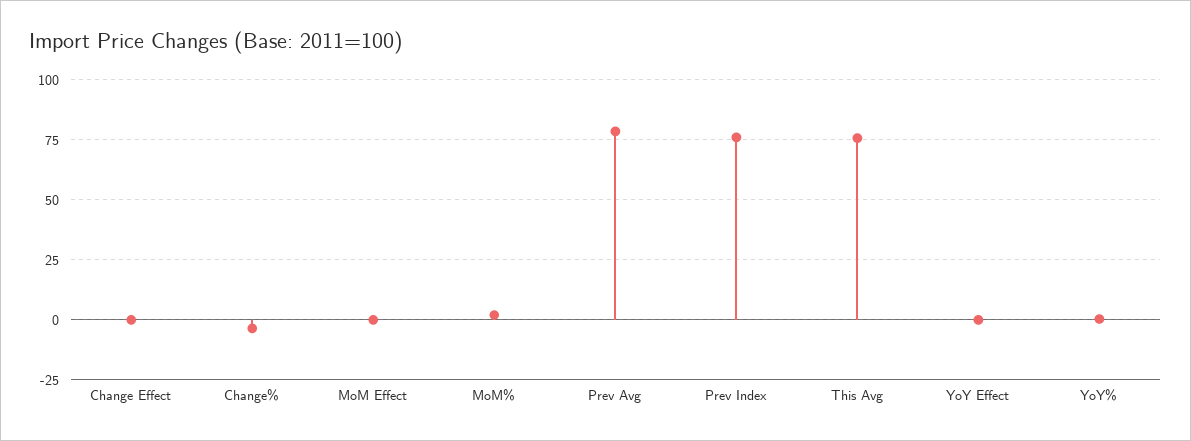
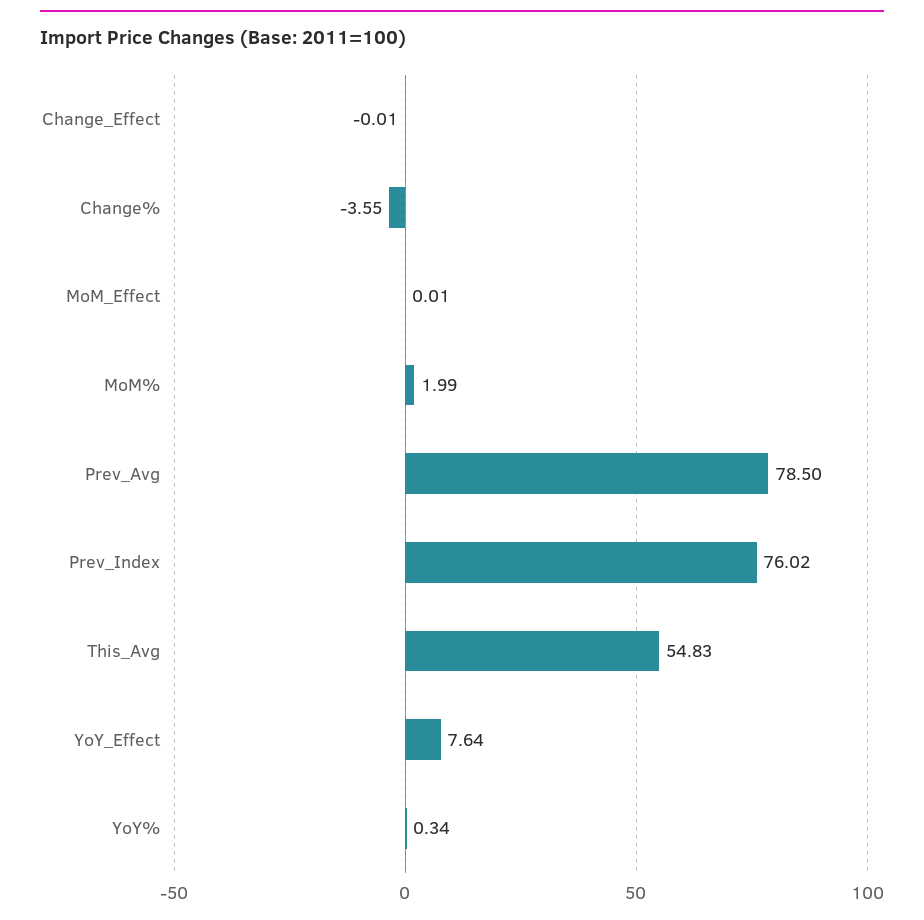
This Avg: 75 -> 54.83
YoY Effect: 0 -> 7.64

